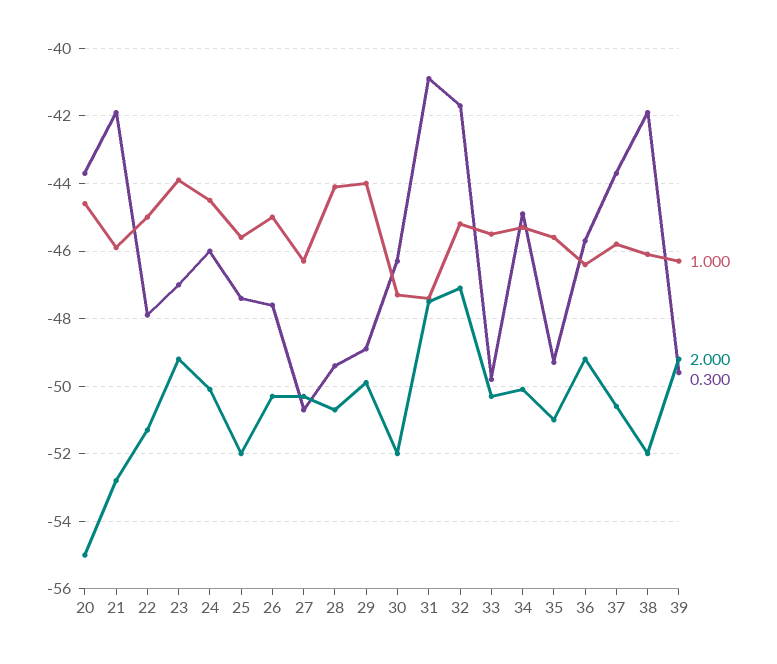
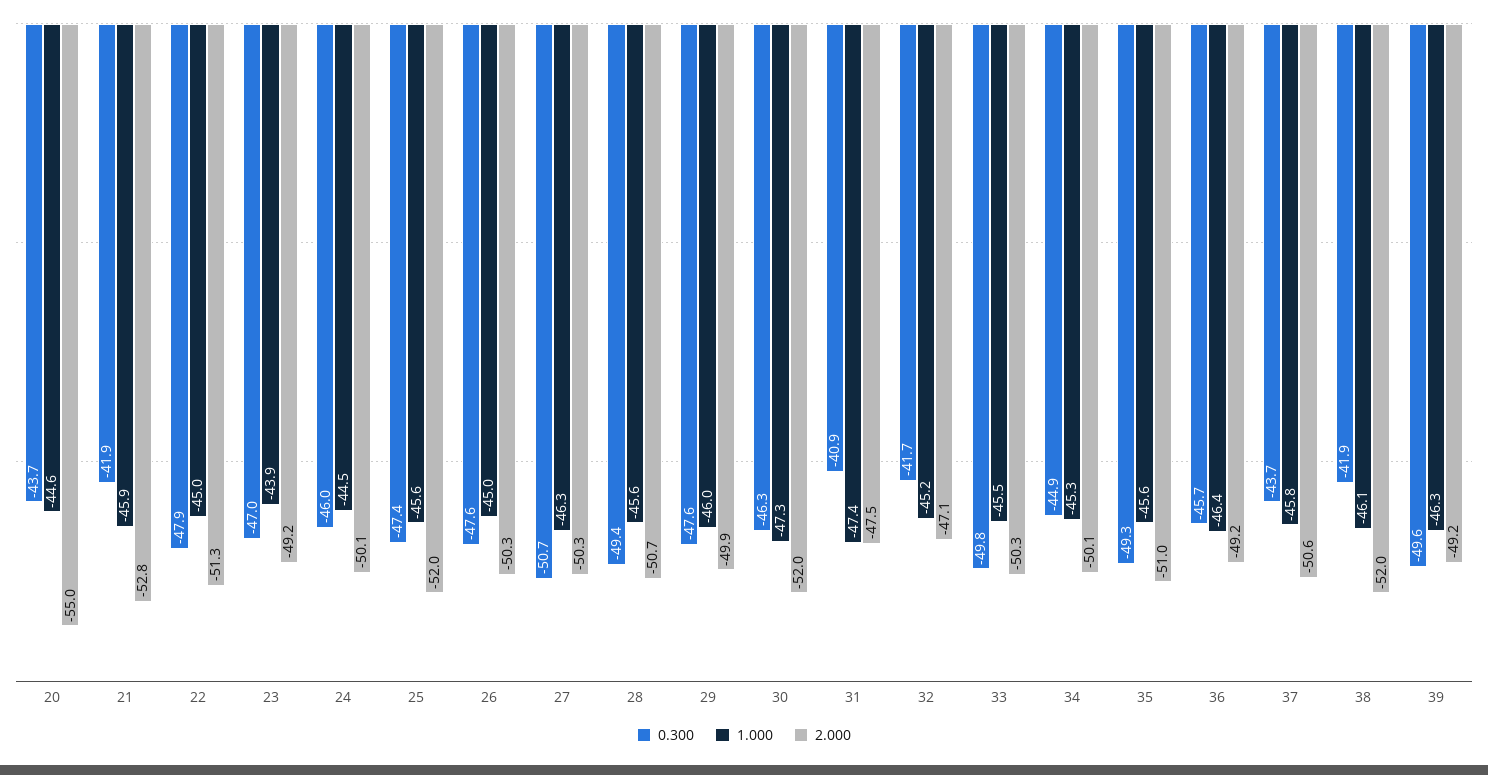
1.000, 28: -44 -> -45.6
1.000, 29: -44 -> -46
0.300, 29: -49 -> -47.6

